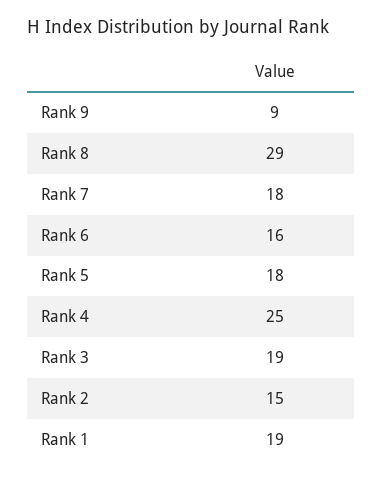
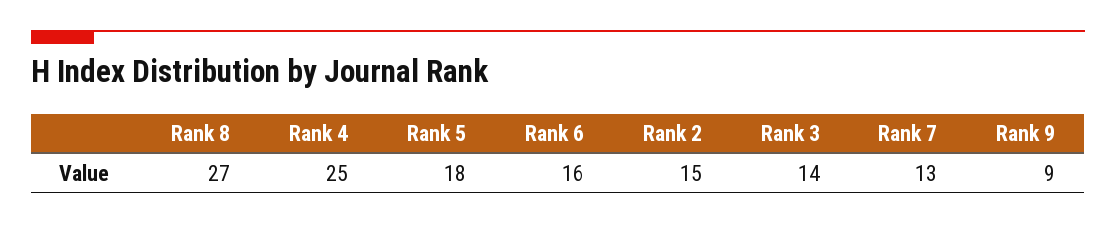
Rank 8: 29 -> 27
Rank 7: 18 -> 13
Rank 3: 19 -> 14
Rank 1: 19 -> none

